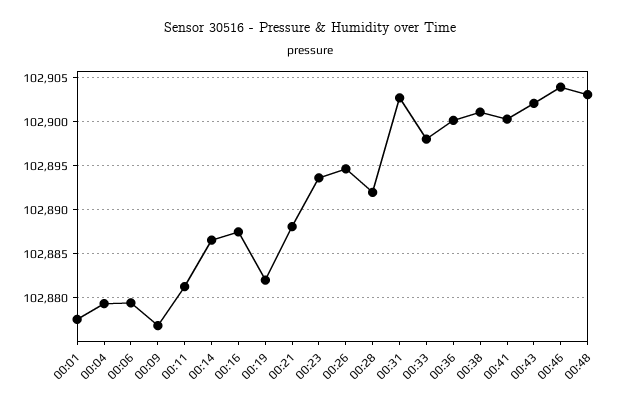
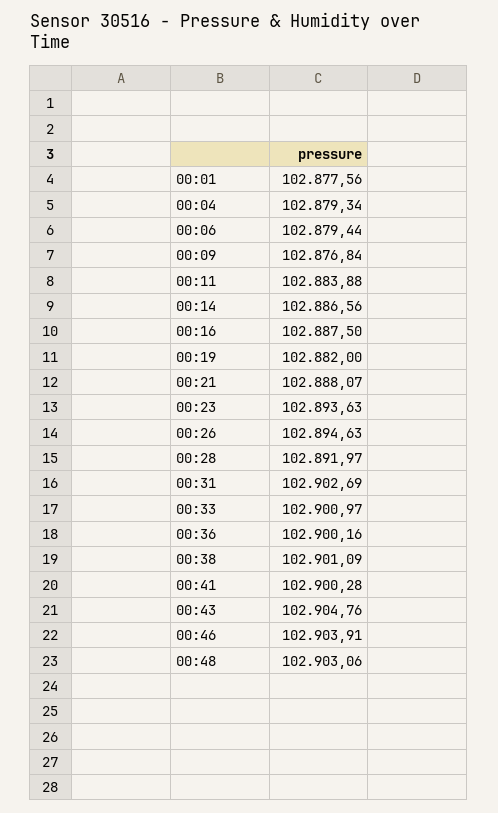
00:11: 102881 -> 102883.88
00:33: 102898 -> 102900.97
00:43: 102902 -> 102904.76

